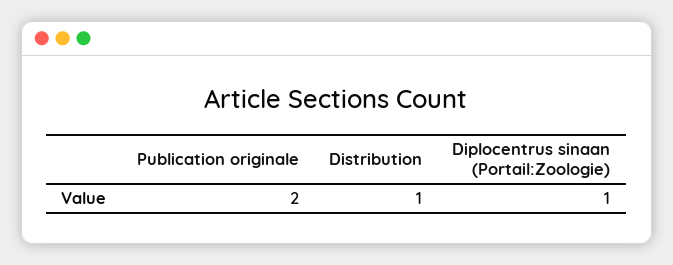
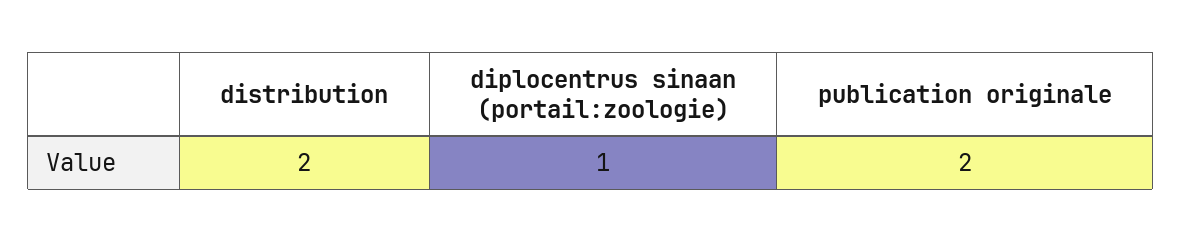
Distribution: 1 -> 2

